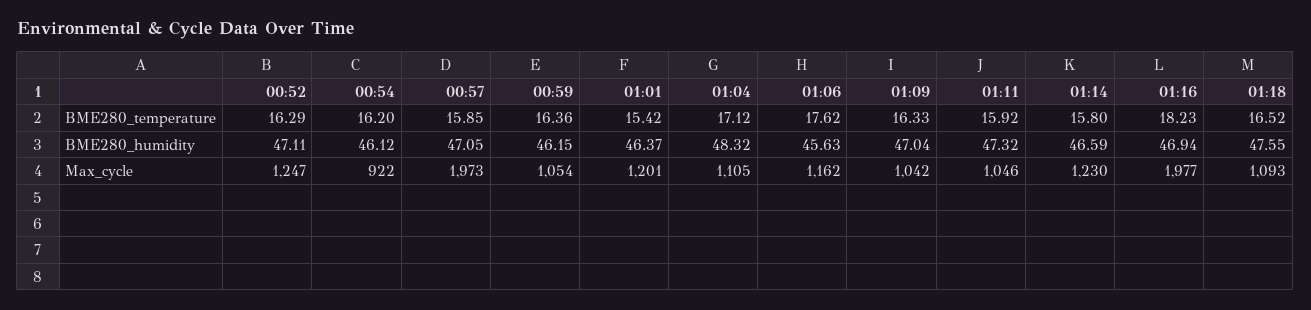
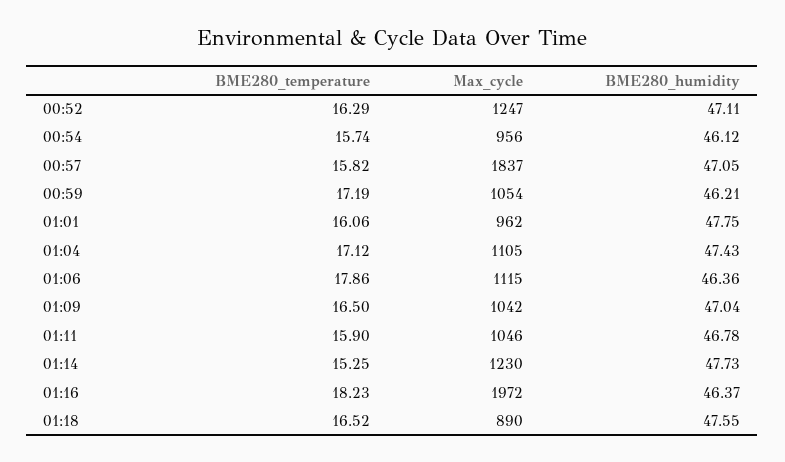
00:54, BME280_temperature: 16.2 -> 15.74
00:57, BME280_temperature: 15.85 -> 15.82
00:59, BME280_temperature: 16.36 -> 17.19
01:01, BME280_temperature: 15.42 -> 16.06
01:06, BME280_temperature: 17.62 -> 17.86
01:09, BME280_temperature: 16.33 -> 16.5
01:11, BME280_temperature: 15.92 -> 15.9
01:14, BME280_temperature: 15.8 -> 15.25
00:59, BME280_humidity: 46.15 -> 46.21
01:01, BME280_humidity: 46.37 -> 47.75
01:04, BME280_humidity: 48.32 -> 47.43
01:06, BME280_humidity: 45.63 -> 46.36
01:11, BME280_humidity: 47.32 -> 46.78
01:14, BME280_humidity: 46.59 -> 47.73
01:16, BME280_humidity: 46.94 -> 46.37
00:54, Max_cycle: 922 -> 956
00:57, Max_cycle: 1973 -> 1837
01:01, Max_cycle: 1201 -> 962
01:06, Max_cycle: 1162 -> 1115
01:16, Max_cycle: 1977 -> 1972
01:18, Max_cycle: 1093 -> 890

